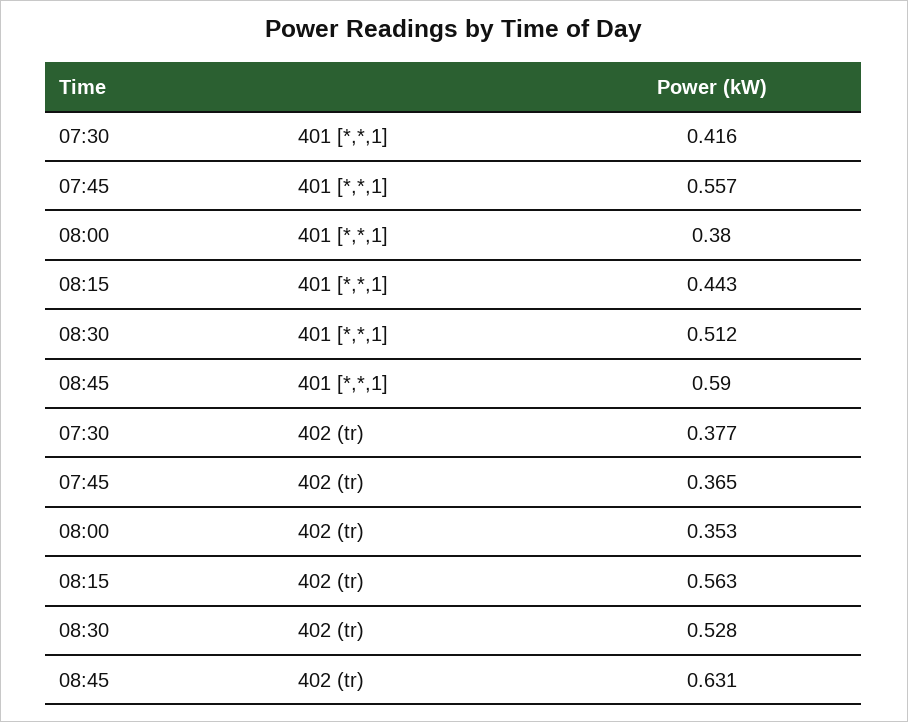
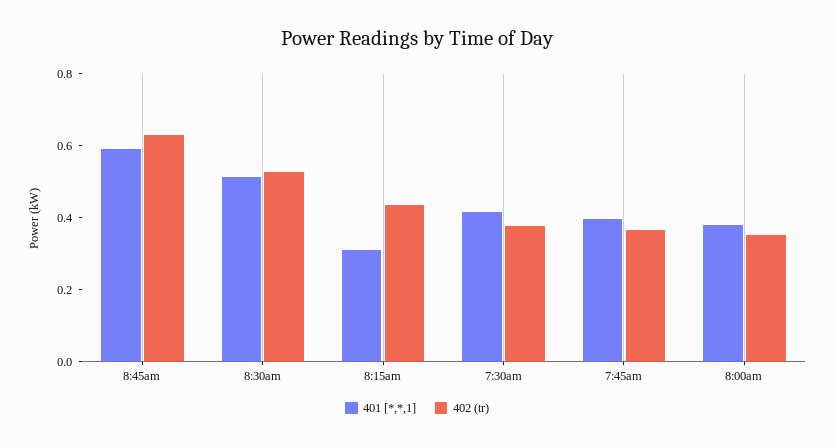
401 [*,*,1], 07:45: 0.557 -> 0.4
401 [*,*,1], 08:15: 0.443 -> 0.3
402 (tr), 08:15: 0.563 -> 0.45

